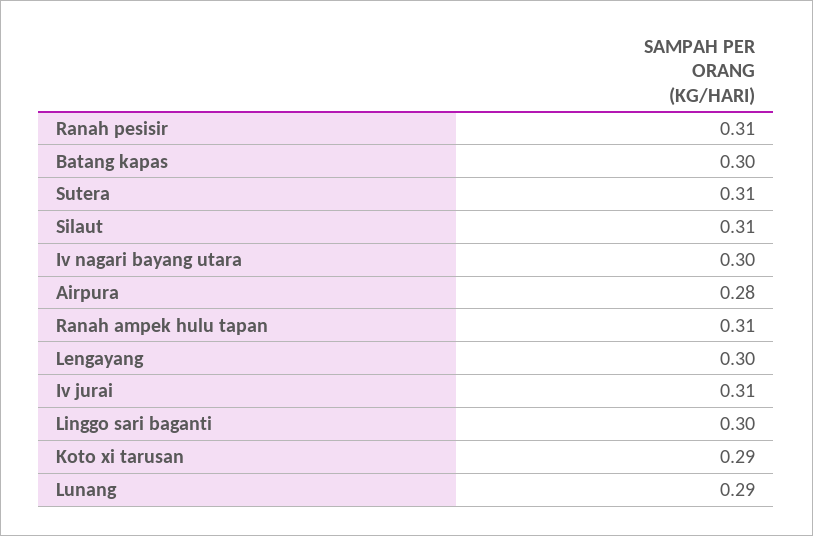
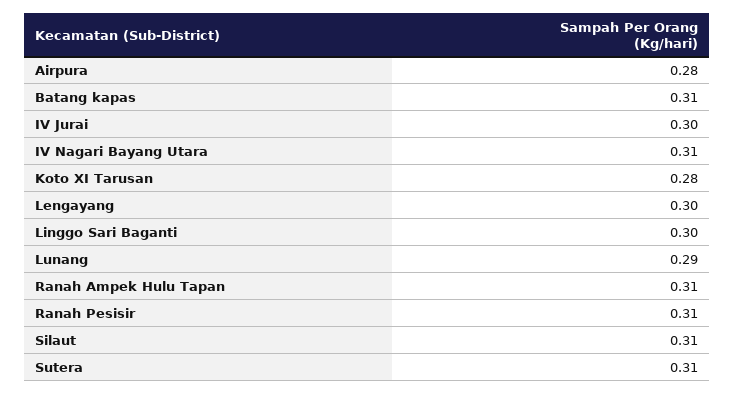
Batang kapas: 0.3 -> 0.31
Iv nagari bayang utara: 0.3 -> 0.31
Iv jurai: 0.31 -> 0.3
Koto xi tarusan: 0.29 -> 0.28

